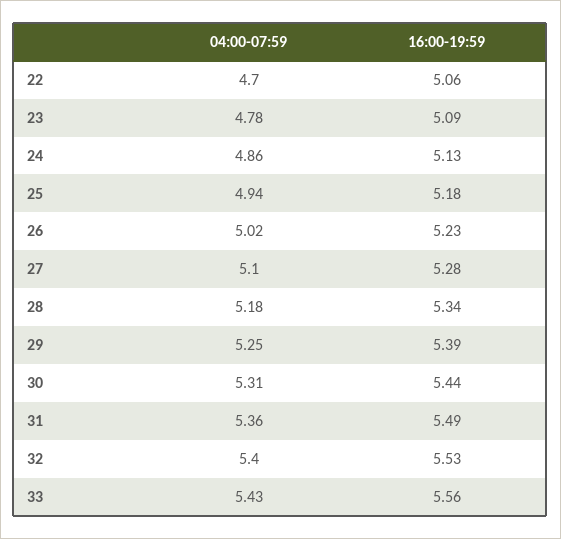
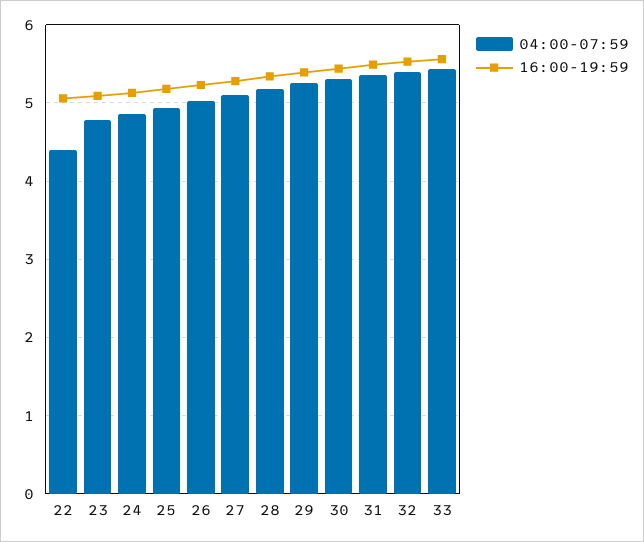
04:00-07:59, 22: 4.7 -> 4.4

